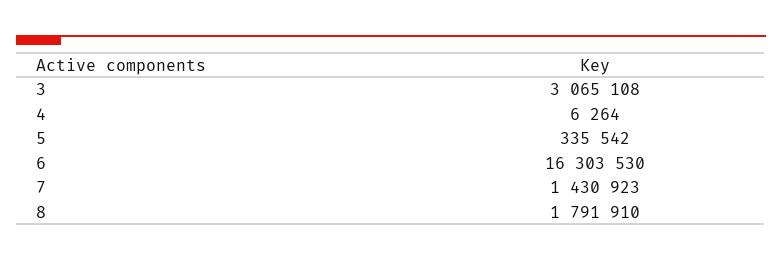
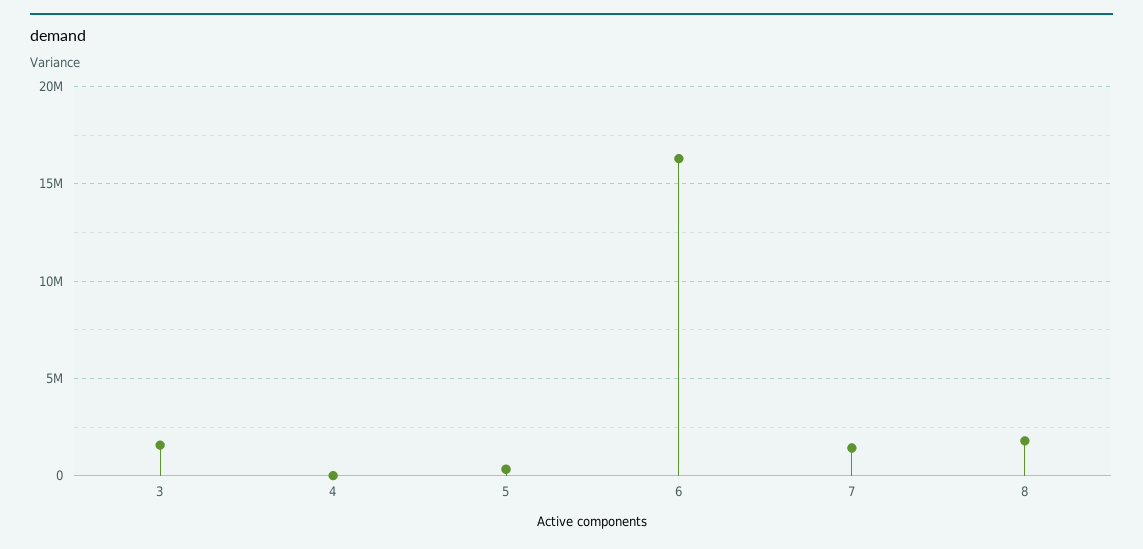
3: 3065108 -> 1500000

